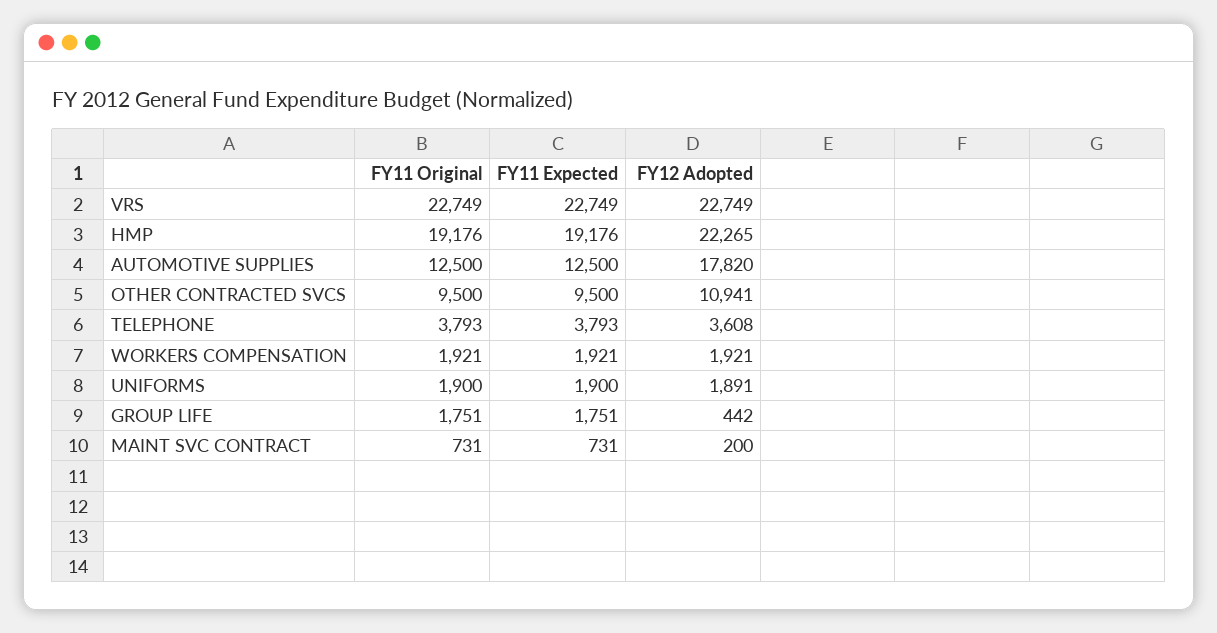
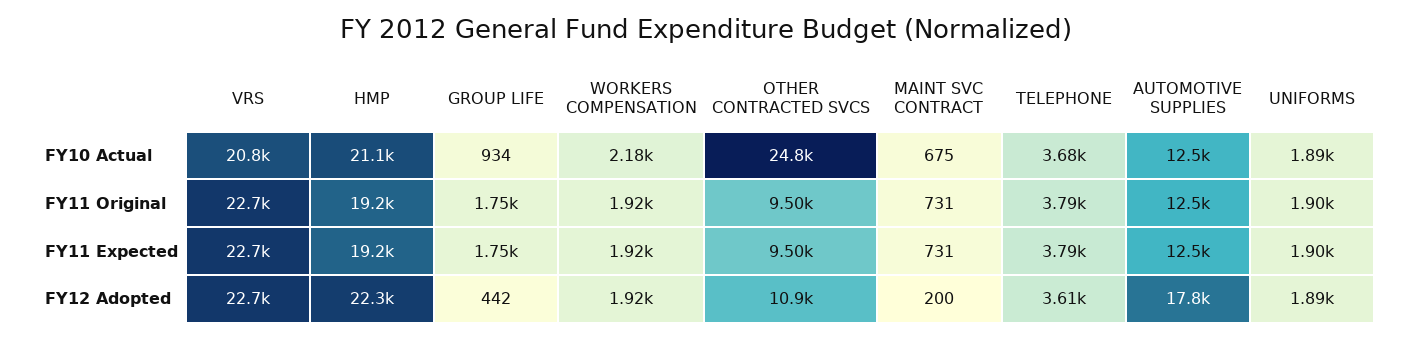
FY10 Actual, VRS: none -> 20800
FY10 Actual, HMP: none -> 21100
FY10 Actual, GROUP LIFE: none -> 934
FY10 Actual, WORKERS COMPENSATION: none -> 2180
FY10 Actual, OTHER CONTRACTED SVCS: none -> 24800
FY10 Actual, MAINT SVC CONTRACT: none -> 675
FY10 Actual, TELEPHONE: none -> 3680
FY10 Actual, AUTOMOTIVE SUPPLIES: none -> 12500
FY10 Actual, UNIFORMS: none -> 1890

